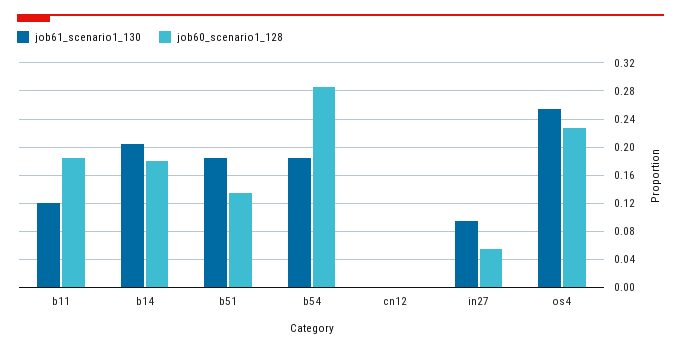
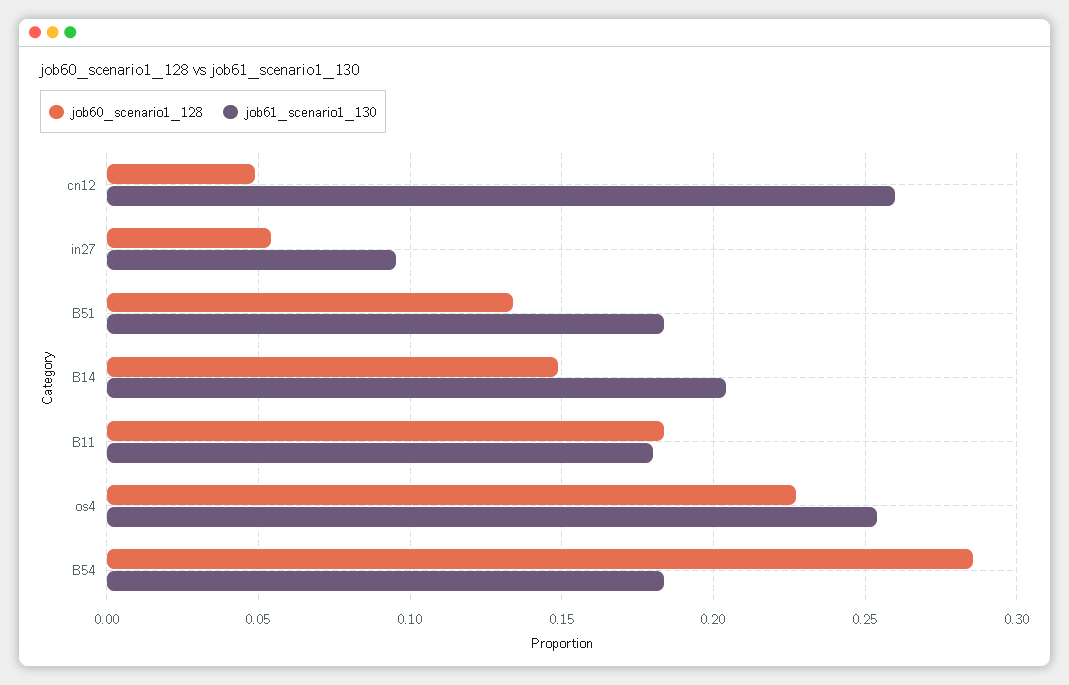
job61_scenario1_130, b11: 0.12 -> 0.18
job60_scenario1_128, b14: 0.18 -> 0.15
job61_scenario1_130, cn12: 0 -> 0.26
job60_scenario1_128, cn12: 0 -> 0.05

